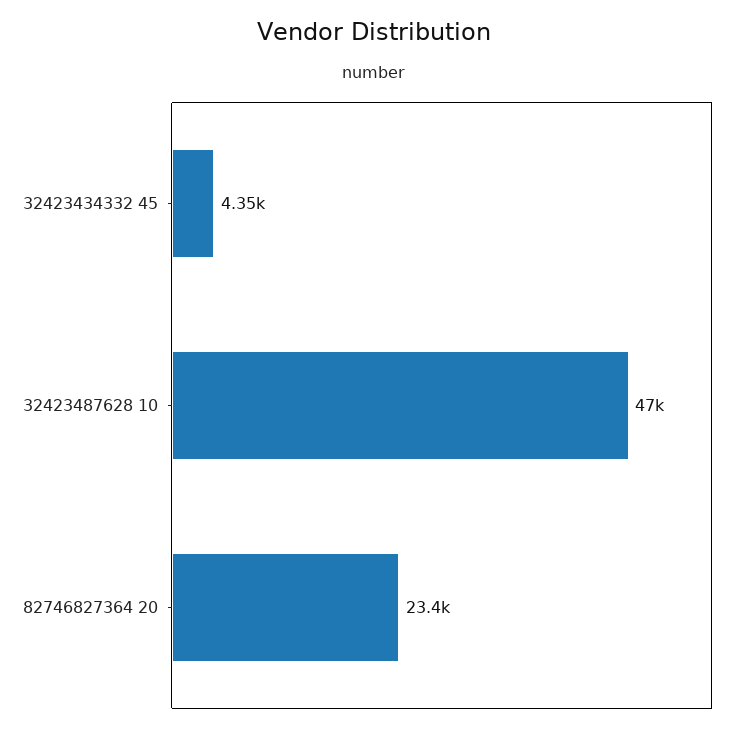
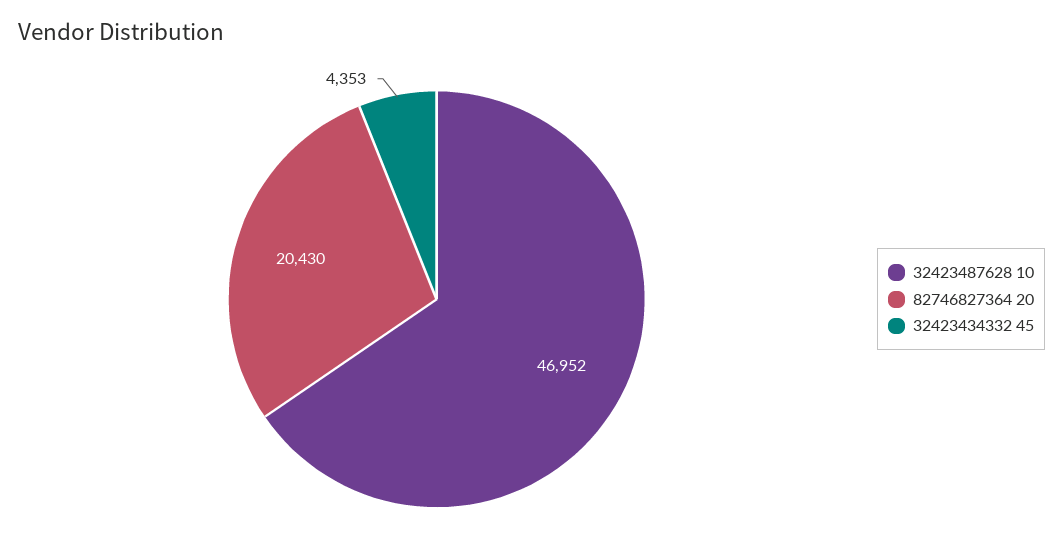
82746827364 20: 23400 -> 20430

